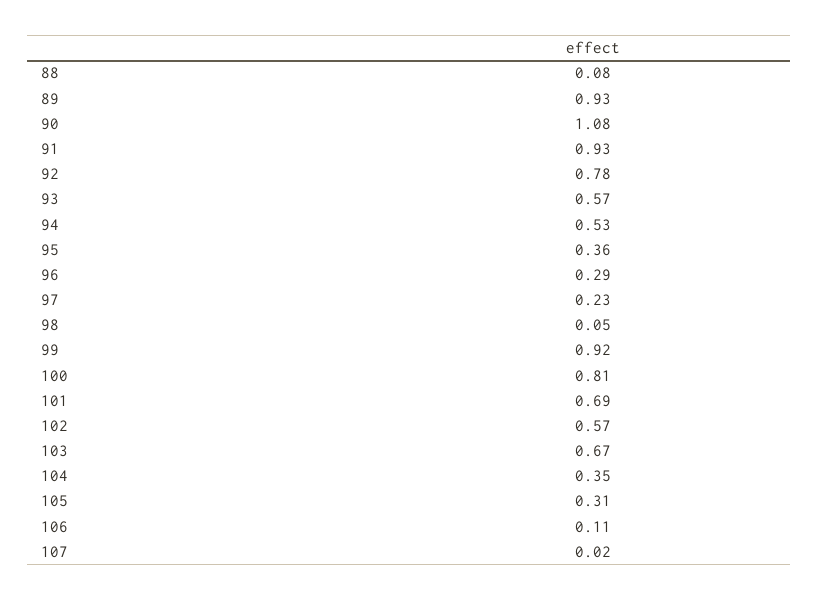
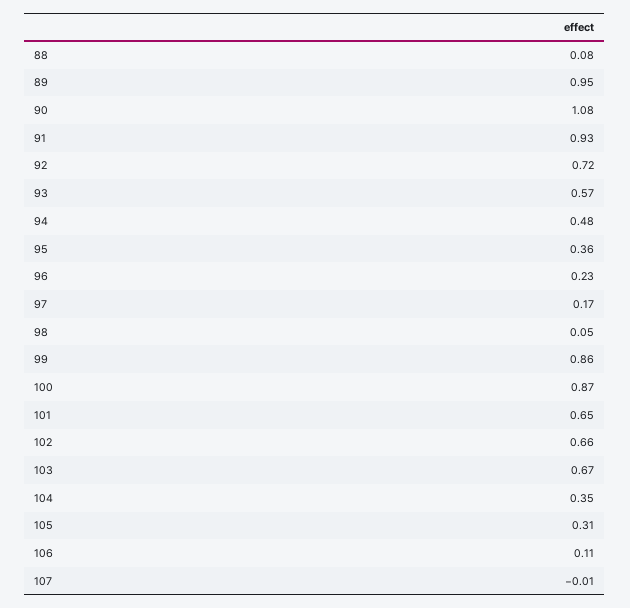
89: 0.93 -> 0.95
92: 0.78 -> 0.72
94: 0.53 -> 0.48
96: 0.29 -> 0.23
97: 0.23 -> 0.17
99: 0.92 -> 0.86
100: 0.81 -> 0.87
101: 0.69 -> 0.65
102: 0.57 -> 0.66
107: 0.02 -> -0.01

